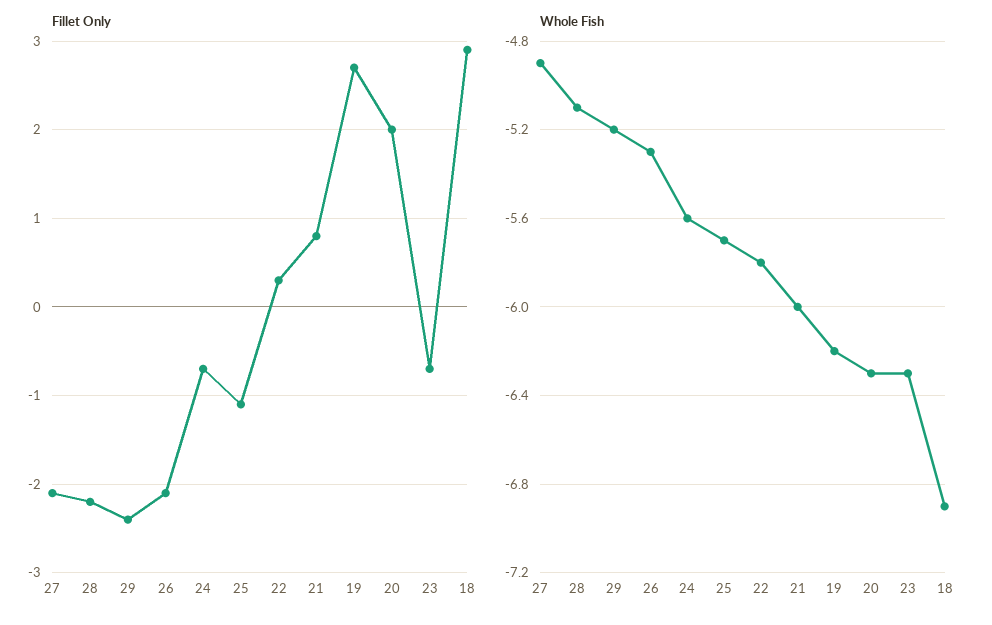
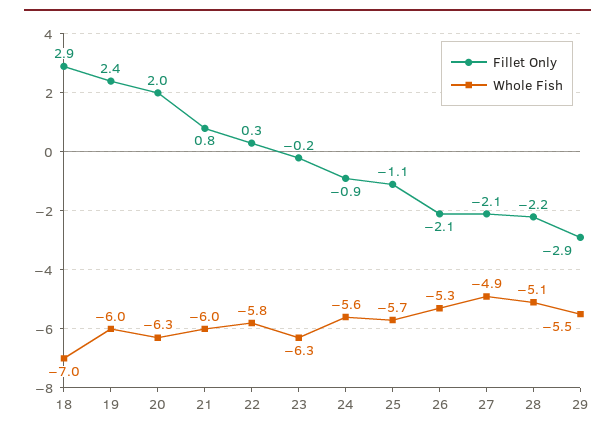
Fillet Only, 29: -2.4 -> -2.9
Fillet Only, 24: -0.7 -> -0.9
Fillet Only, 19: 2.7 -> 2.4
Fillet Only, 23: -0.7 -> -0.2
Whole Fish, 29: -5.2 -> -5.5
Whole Fish, 19: -6.2 -> -6
Whole Fish, 18: -6.9 -> -7

